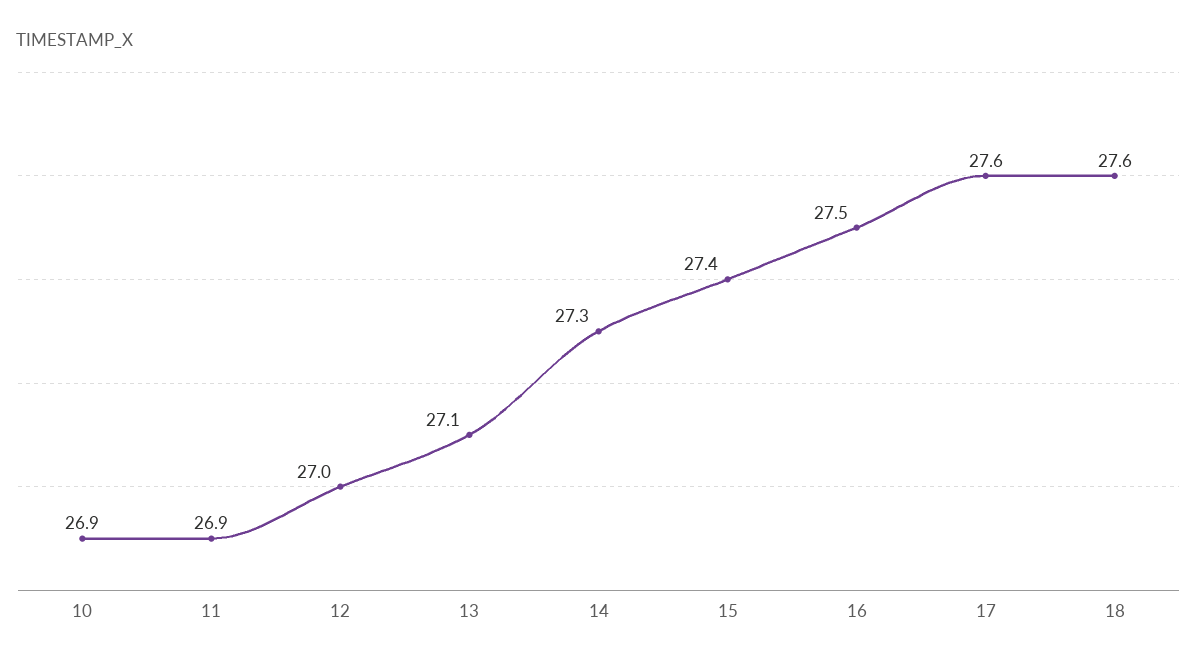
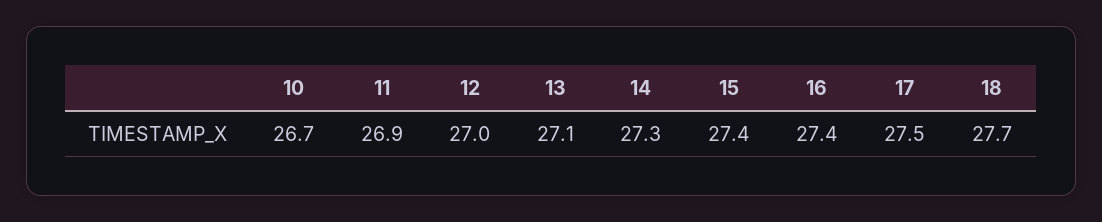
10: 26.9 -> 26.7
16: 27.5 -> 27.4
17: 27.6 -> 27.5
18: 27.6 -> 27.7

